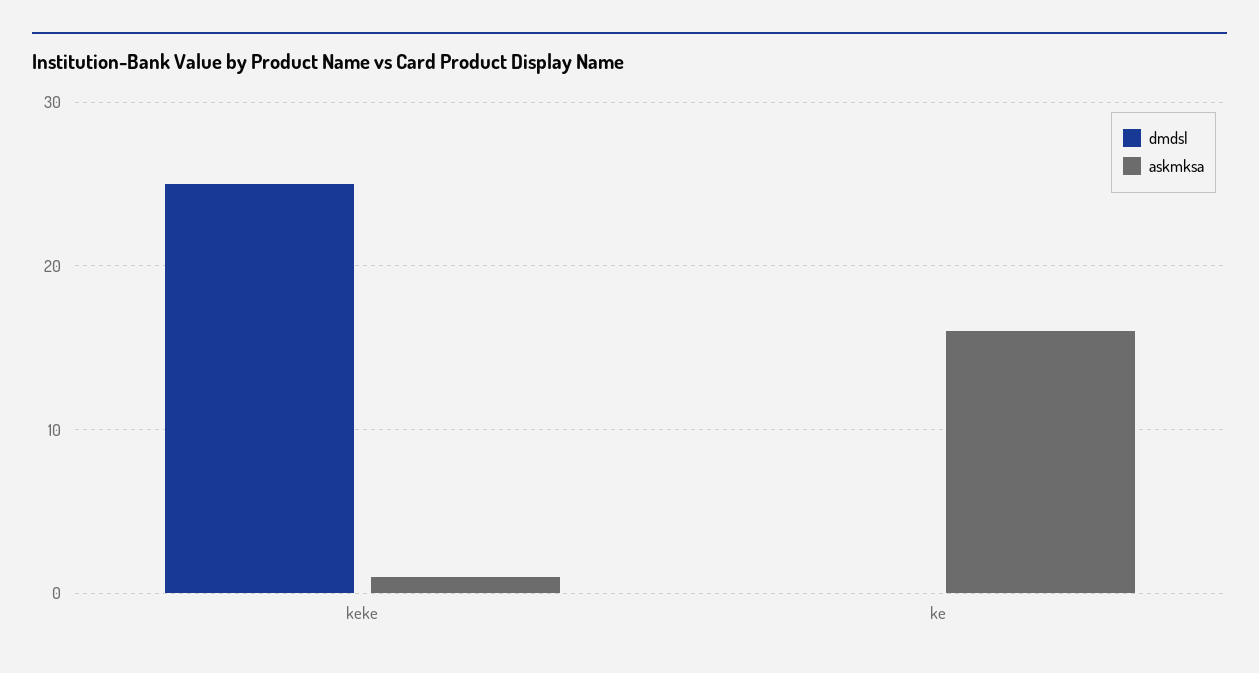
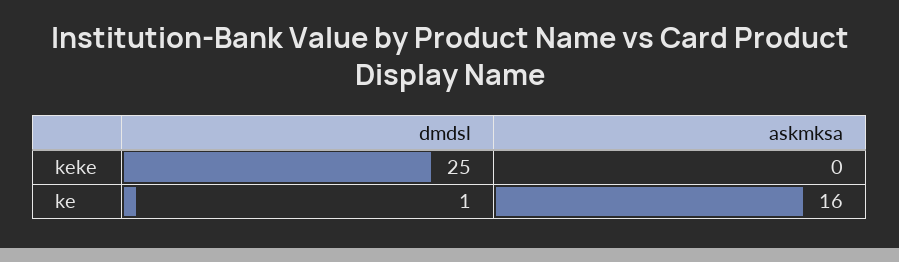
askmksa, keke: 1 -> 0
dmdsl, ke: 0 -> 1

